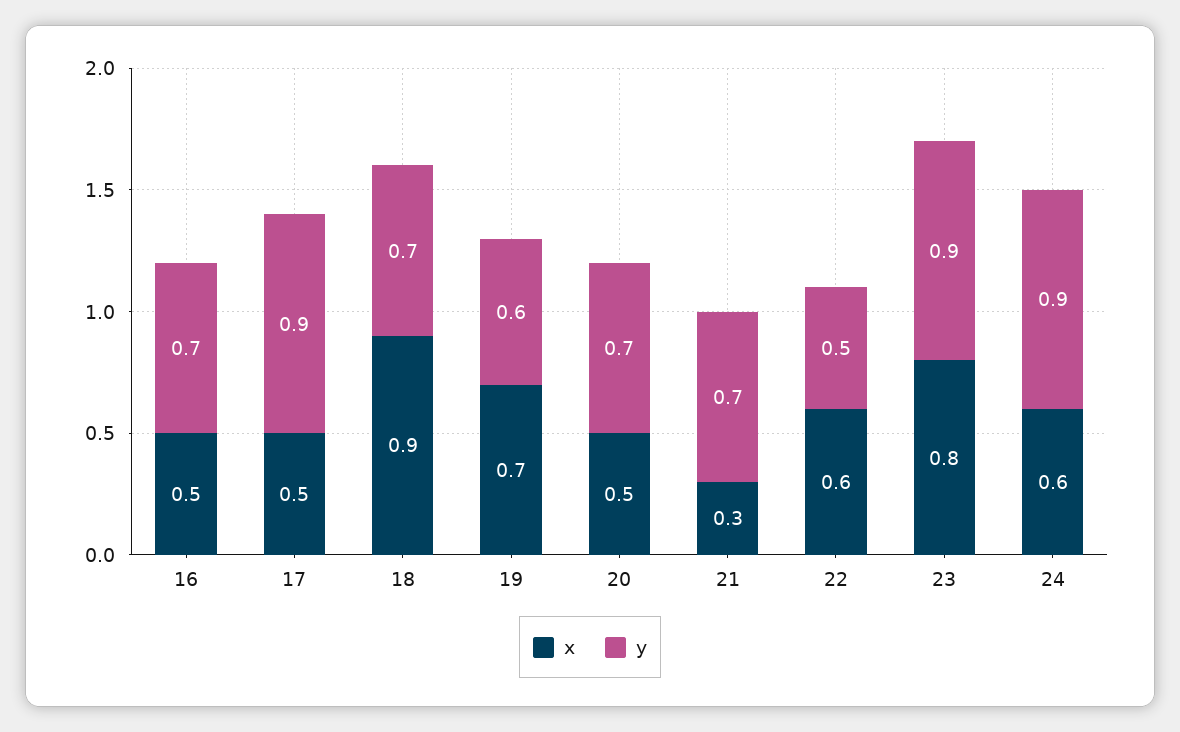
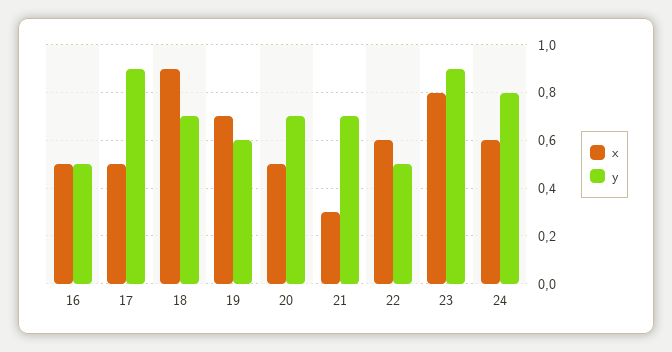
y, 16: 0.7 -> 0.5
y, 24: 0.9 -> 0.8

